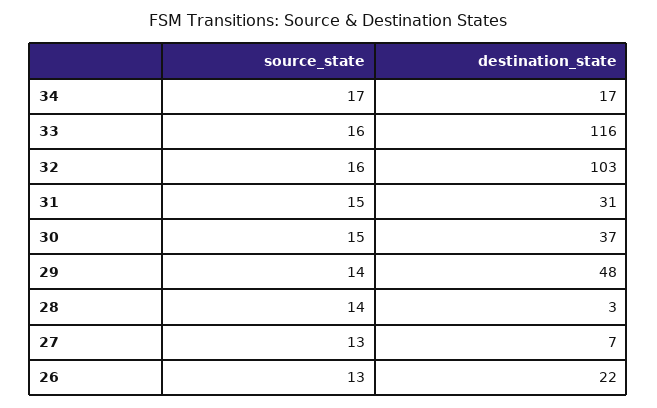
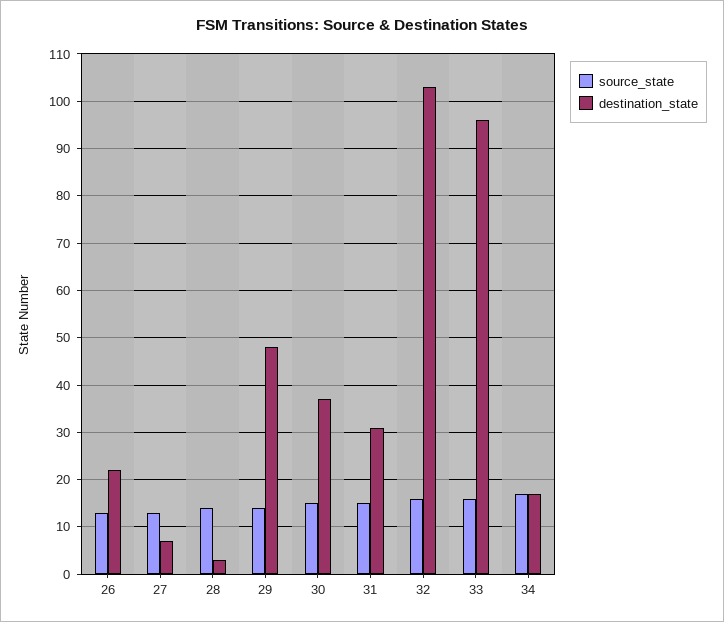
destination_state, 33: 116 -> 95

